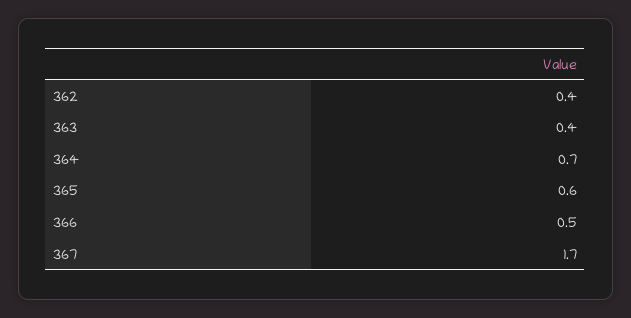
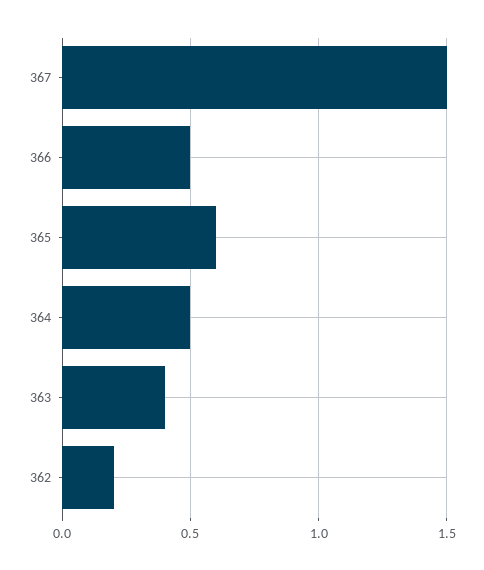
362: 0.4 -> 0.2
364: 0.7 -> 0.5
367: 1.7 -> 1.5

